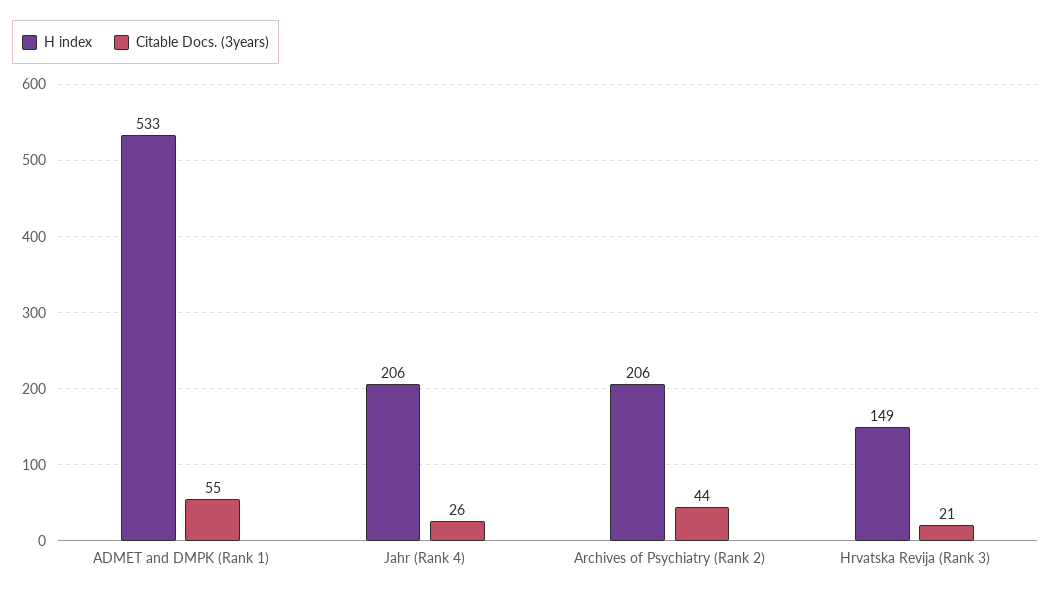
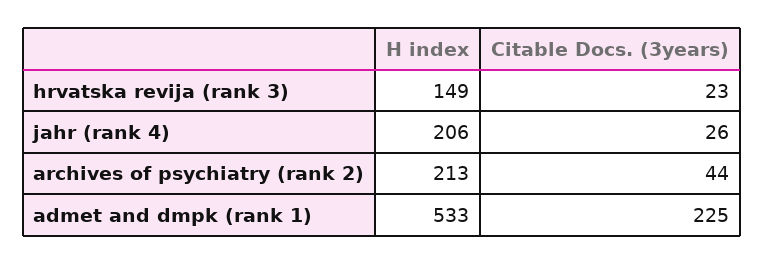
Citable Docs. (3years), ADMET and DMPK (Rank 1): 55 -> 225
H index, Archives of Psychiatry (Rank 2): 206 -> 213
Citable Docs. (3years), Hrvatska Revija (Rank 3): 21 -> 23

